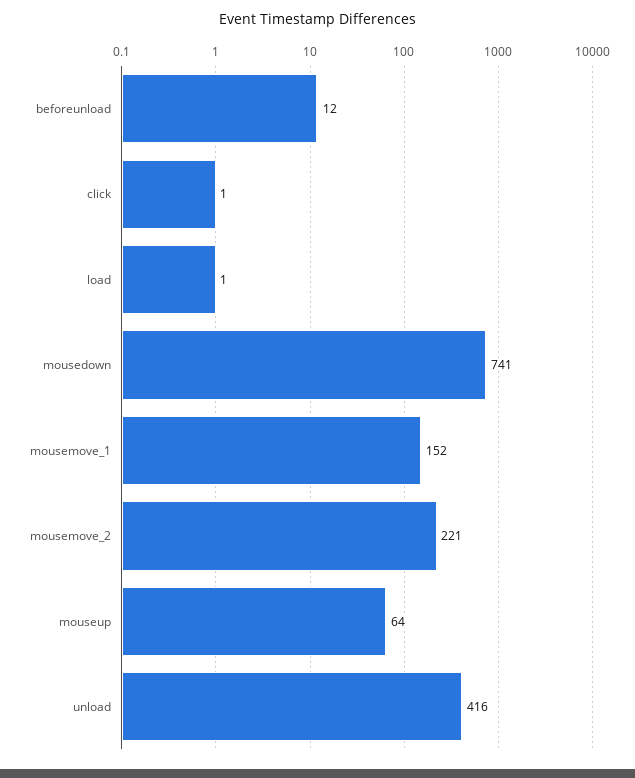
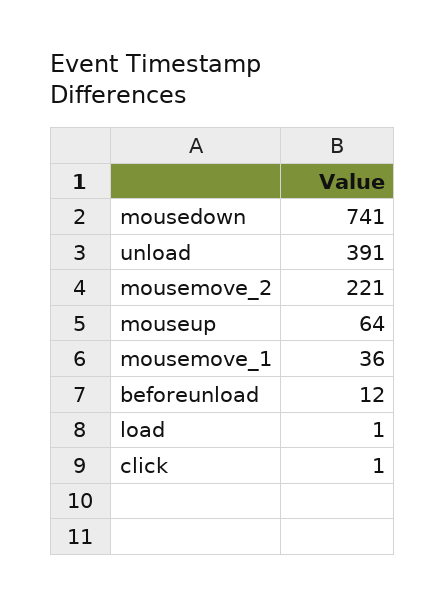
mousemove_1: 152 -> 36
unload: 416 -> 391

